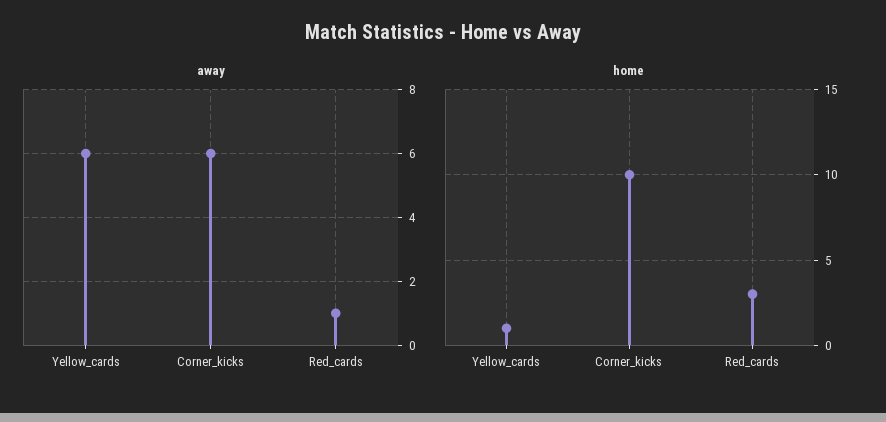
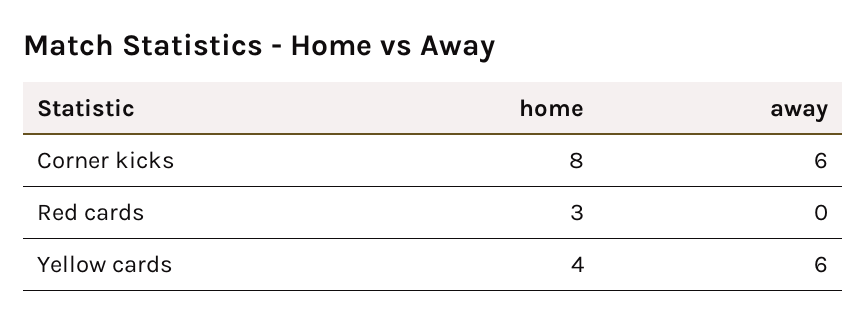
away, Red_cards: 1 -> 0
home, Yellow_cards: 1 -> 4
home, Corner_kicks: 10 -> 8

